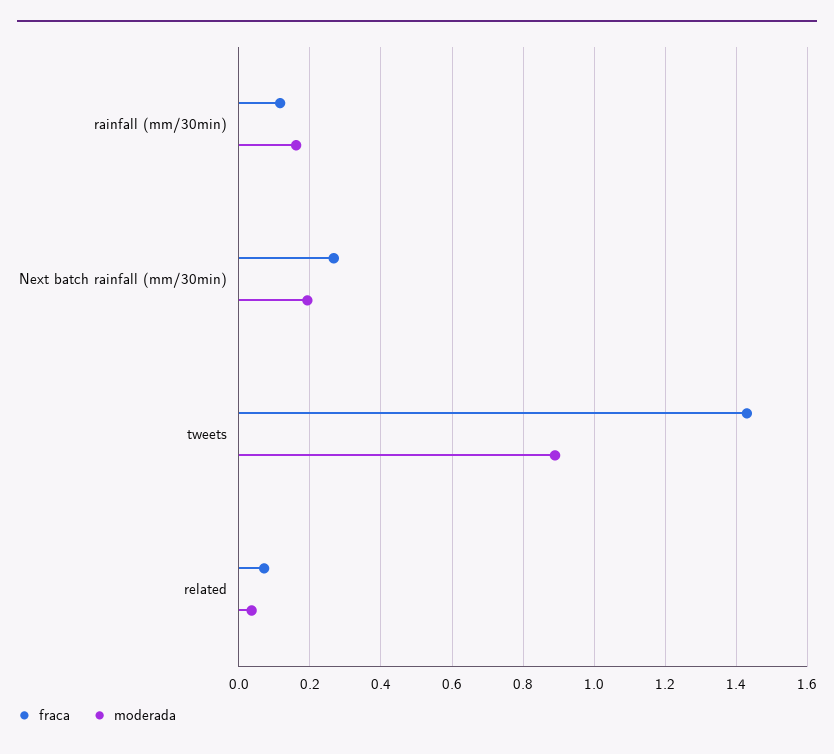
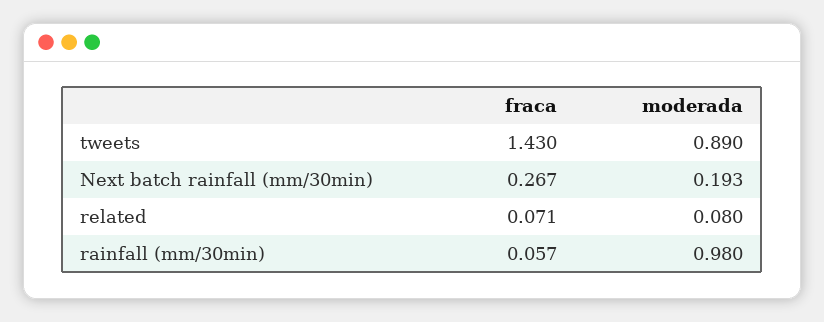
fraca, rainfall (mm/30min): 0.12 -> 0.057
moderada, rainfall (mm/30min): 0.16 -> 0.98
moderada, related: 0.04 -> 0.08

